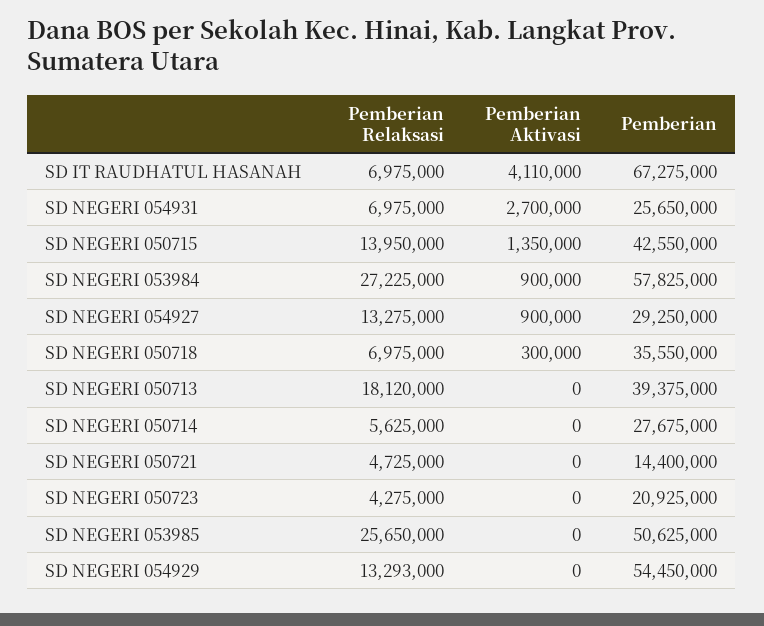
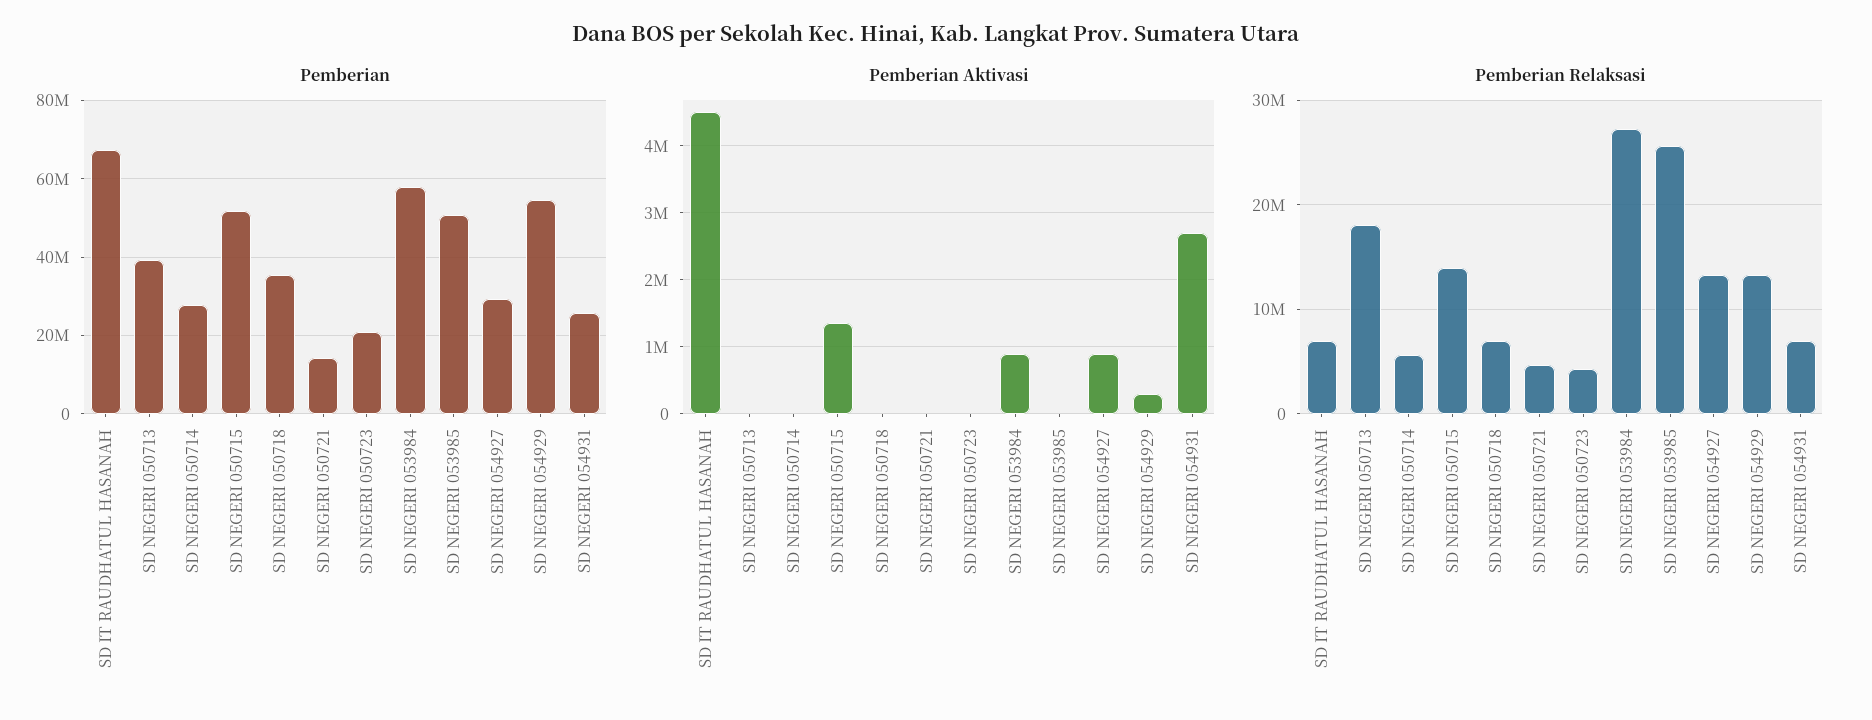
Pemberian Aktivasi, SD IT RAUDHATUL HASANAH: 4110000 -> 4500000
Pemberian, SD NEGERI 050715: 42550000 -> 52000000
Pemberian Aktivasi, SD NEGERI 050718: 300000 -> 0
Pemberian Aktivasi, SD NEGERI 054929: 0 -> 300000

